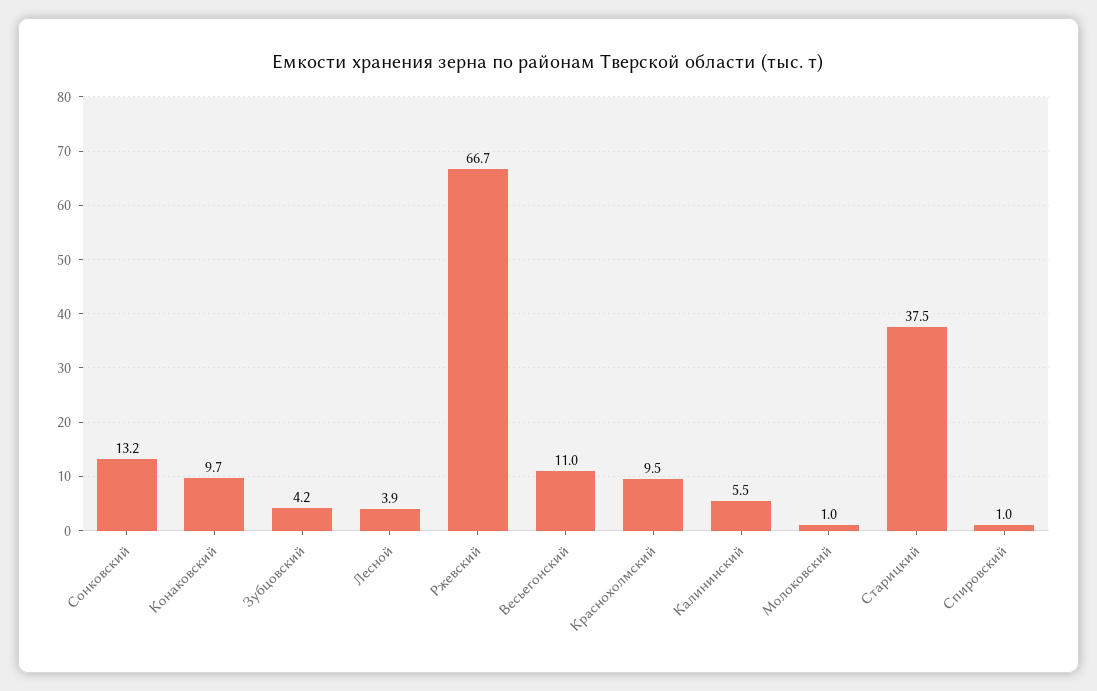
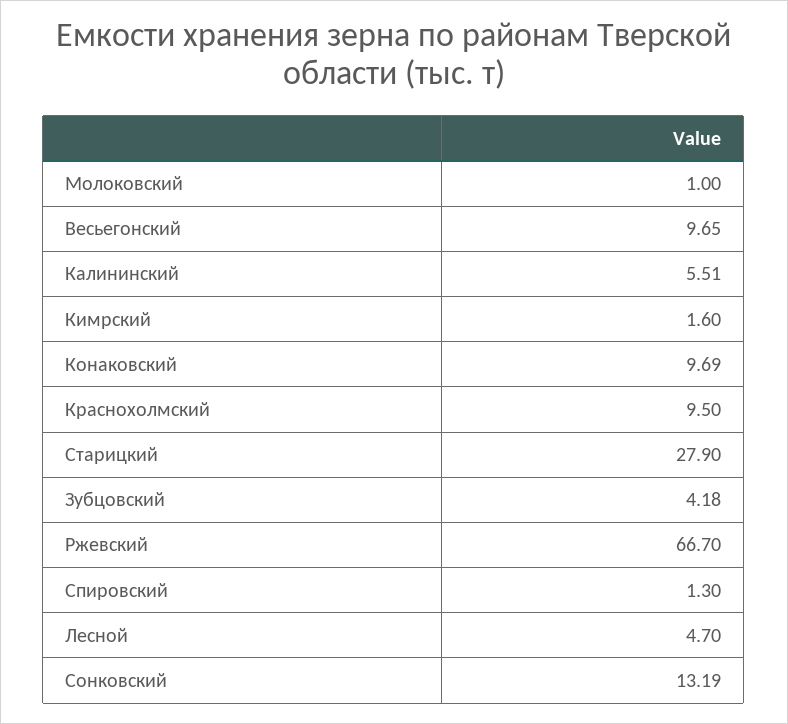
Лесной: 3.9 -> 4.7
Весьегонский: 11 -> 9.65
Старицкий: 37.5 -> 27.9
Спировский: 1 -> 1.3
Кимрский: none -> 1.6

